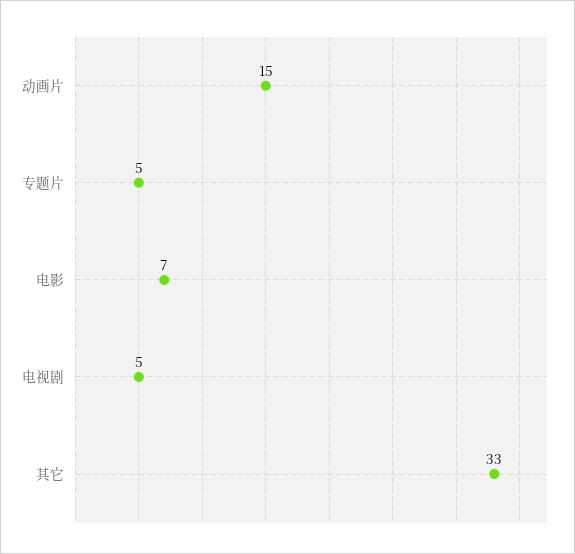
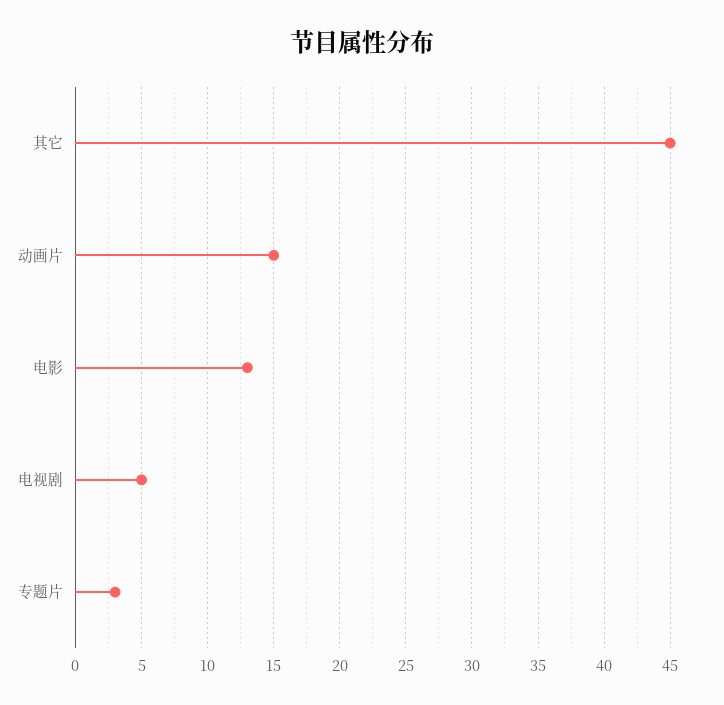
专题片: 5 -> 3
电影: 7 -> 13
其它: 33 -> 45

